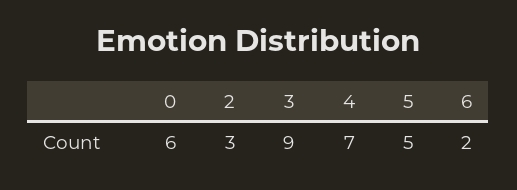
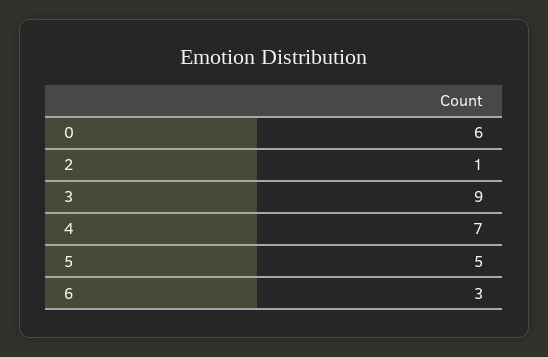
2: 3 -> 1
6: 2 -> 3

